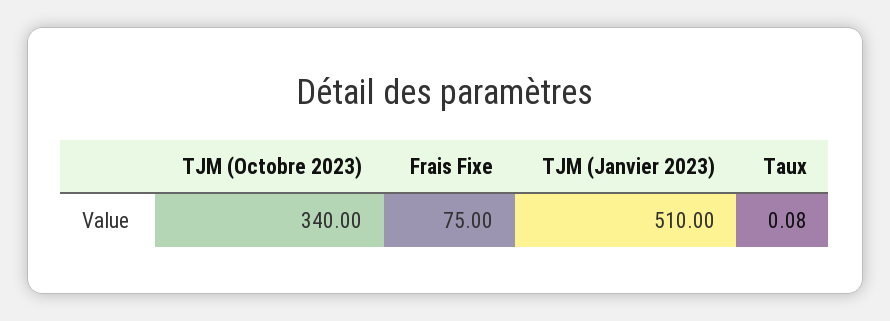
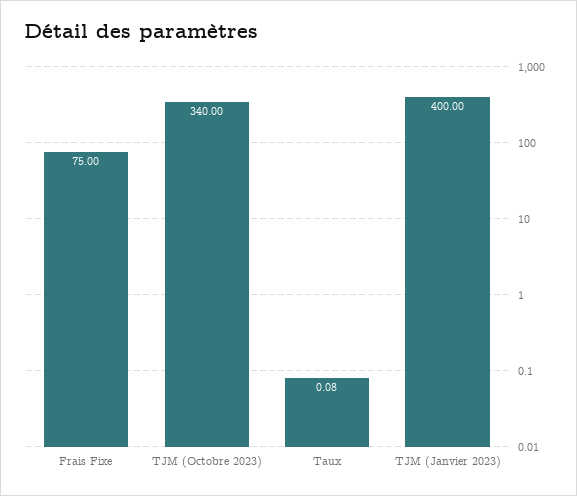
TJM (Janvier 2023): 510 -> 400

